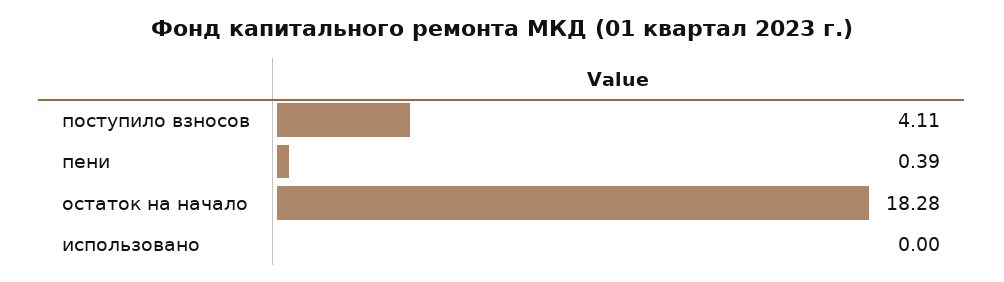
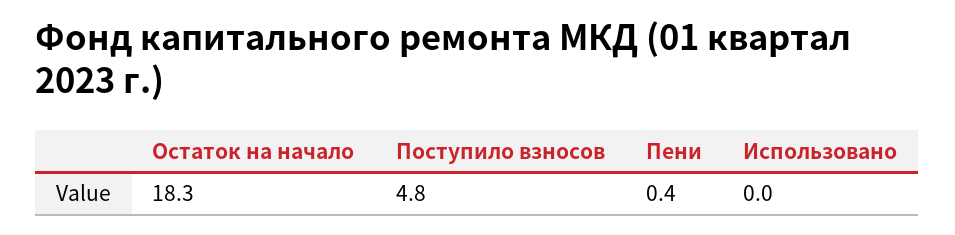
поступило взносов: 4.11 -> 4.8

